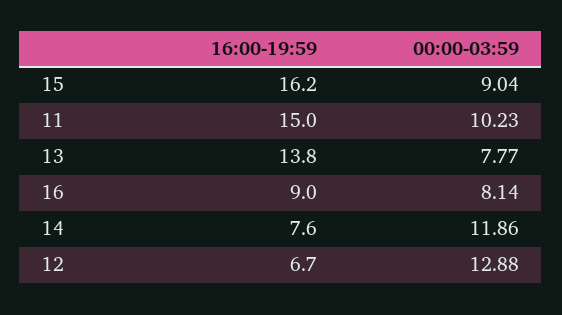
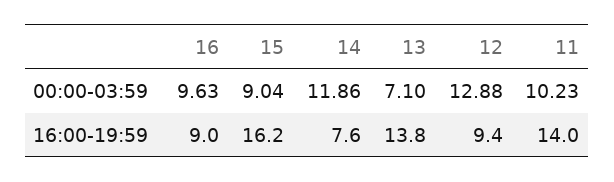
16:00-19:59, 11: 15 -> 14
00:00-03:59, 13: 7.77 -> 7.1
00:00-03:59, 16: 8.14 -> 9.63
16:00-19:59, 12: 6.7 -> 9.4

